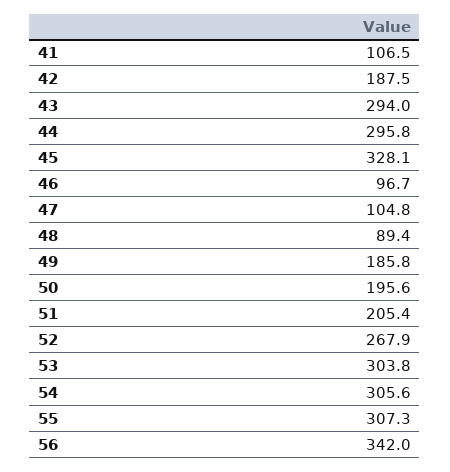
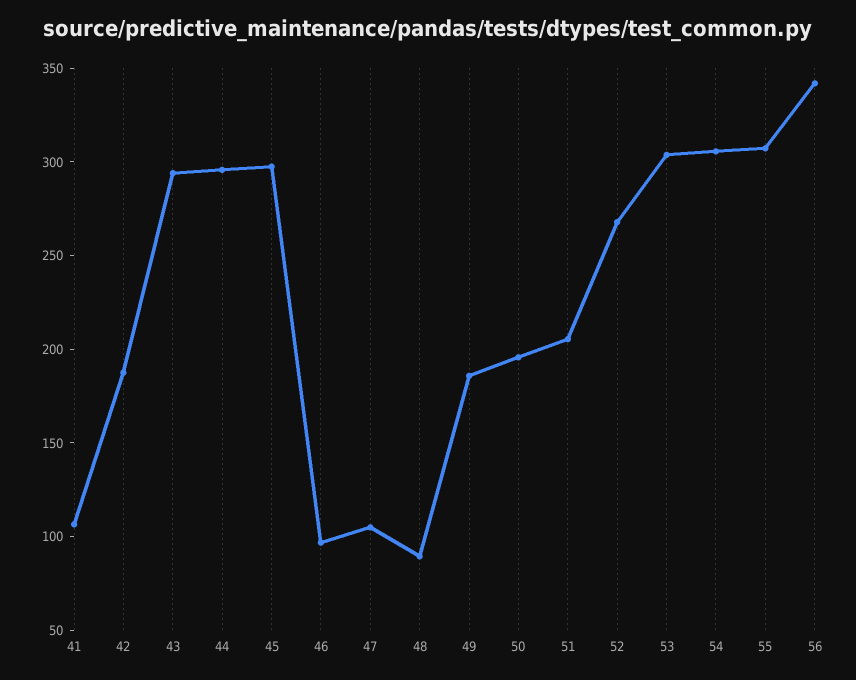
45: 328.1 -> 300

